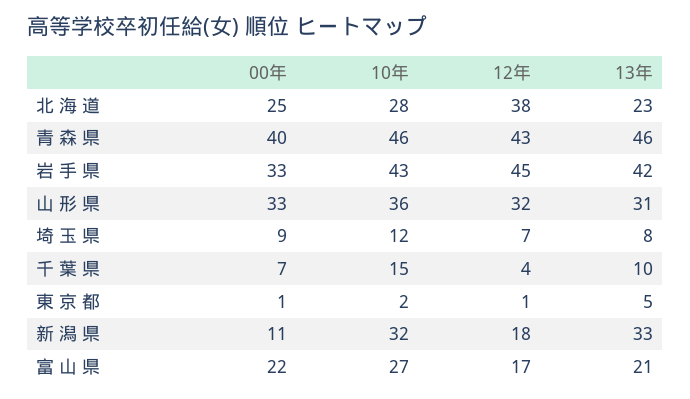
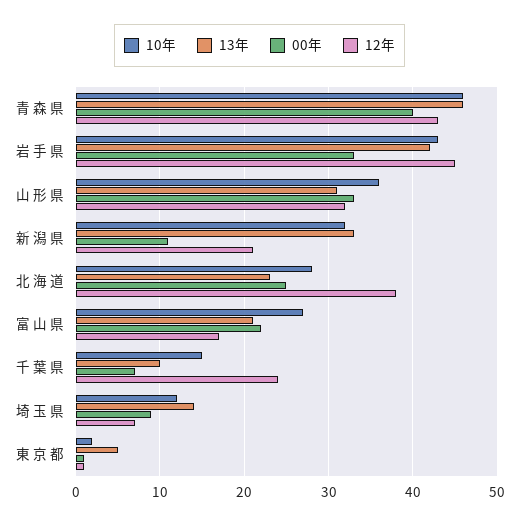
13年, 埼 玉 県: 8 -> 14
12年, 千 葉 県: 4 -> 24
12年, 新 潟 県: 18 -> 21

